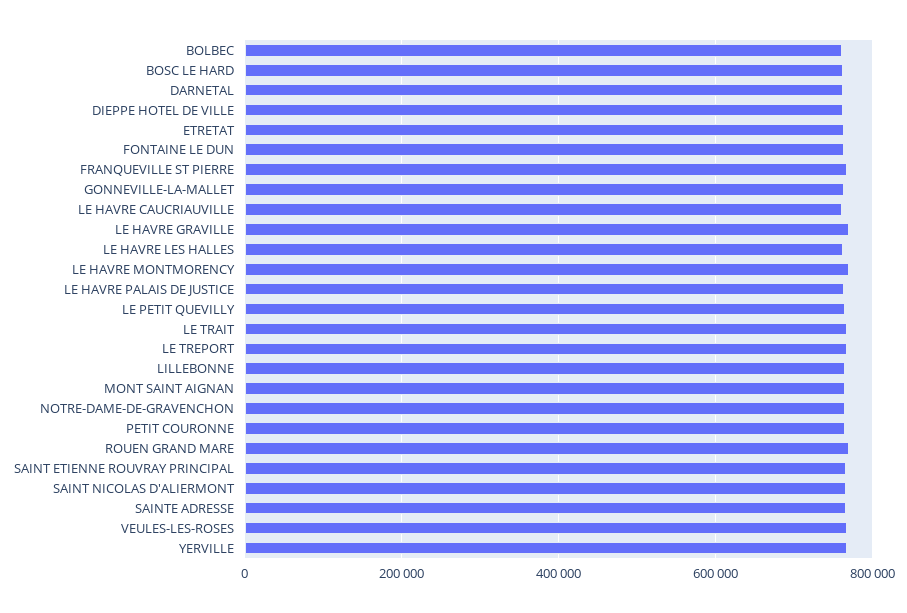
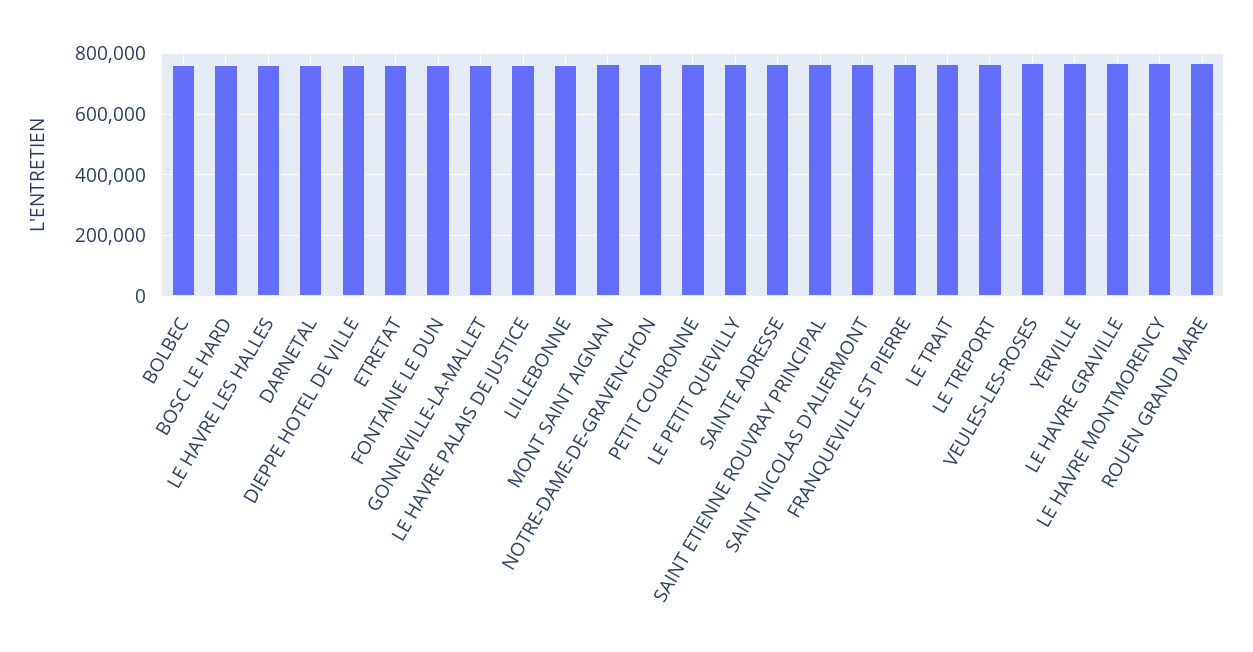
LE HAVRE CAUCRIAUVILLE: 760000 -> none

